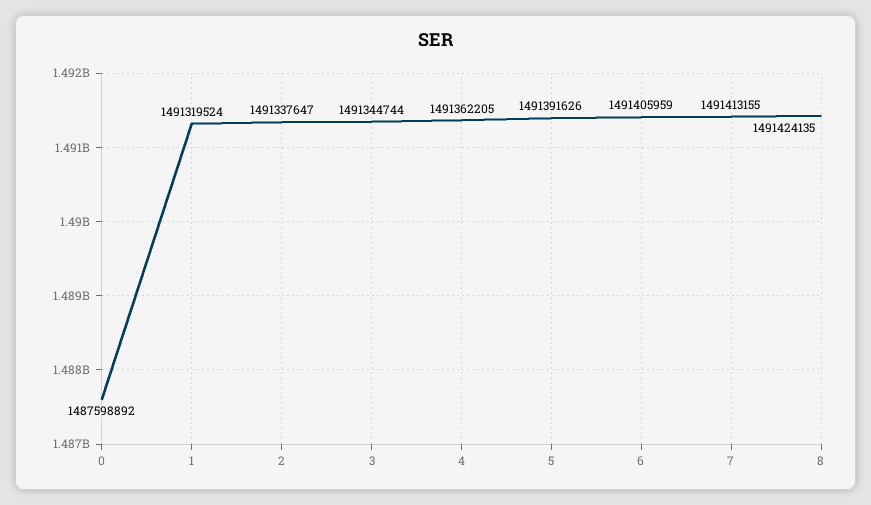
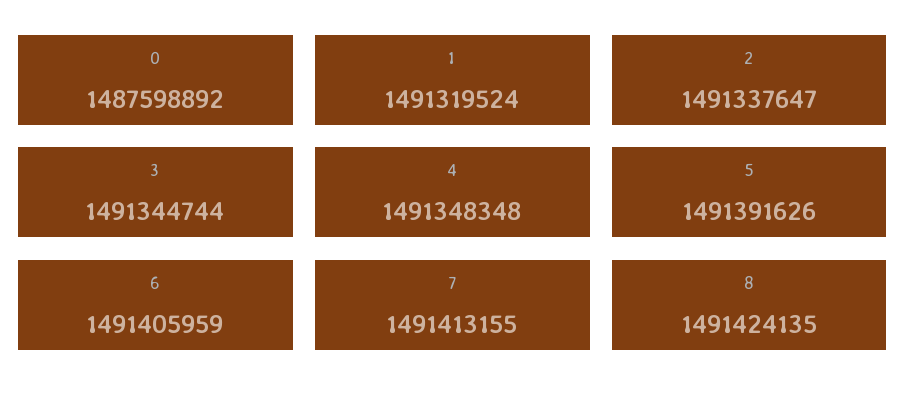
4: 1491362205 -> 1491348348

